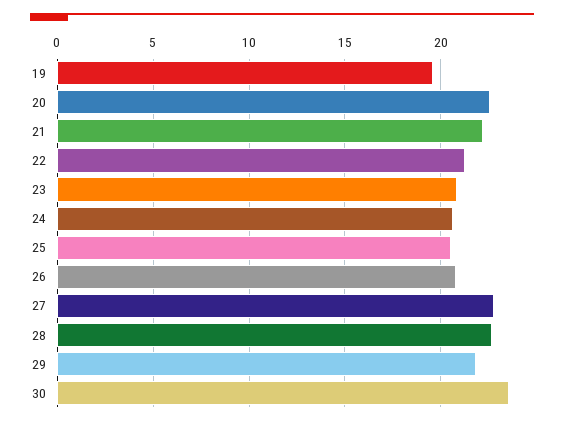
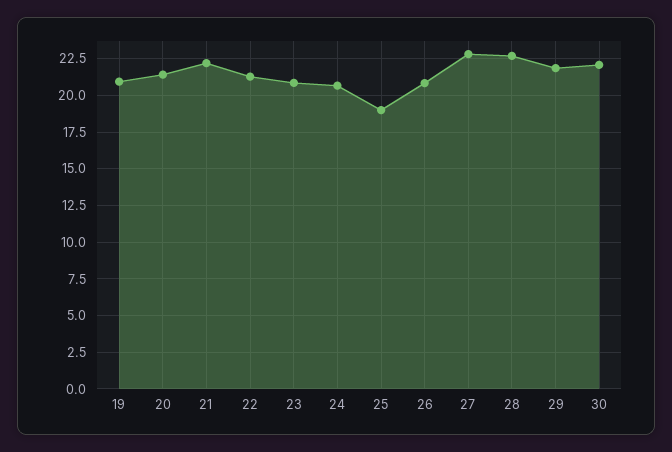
19: 19.5 -> 21
20: 22.5 -> 21.5
25: 20.5 -> 19
30: 23.5 -> 22

